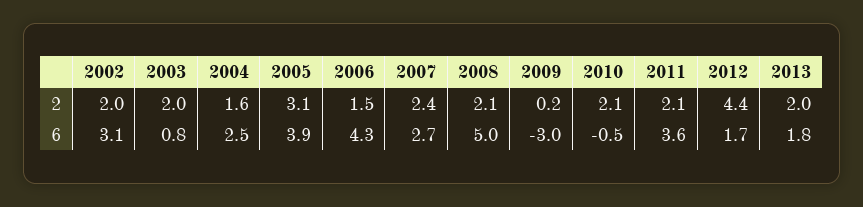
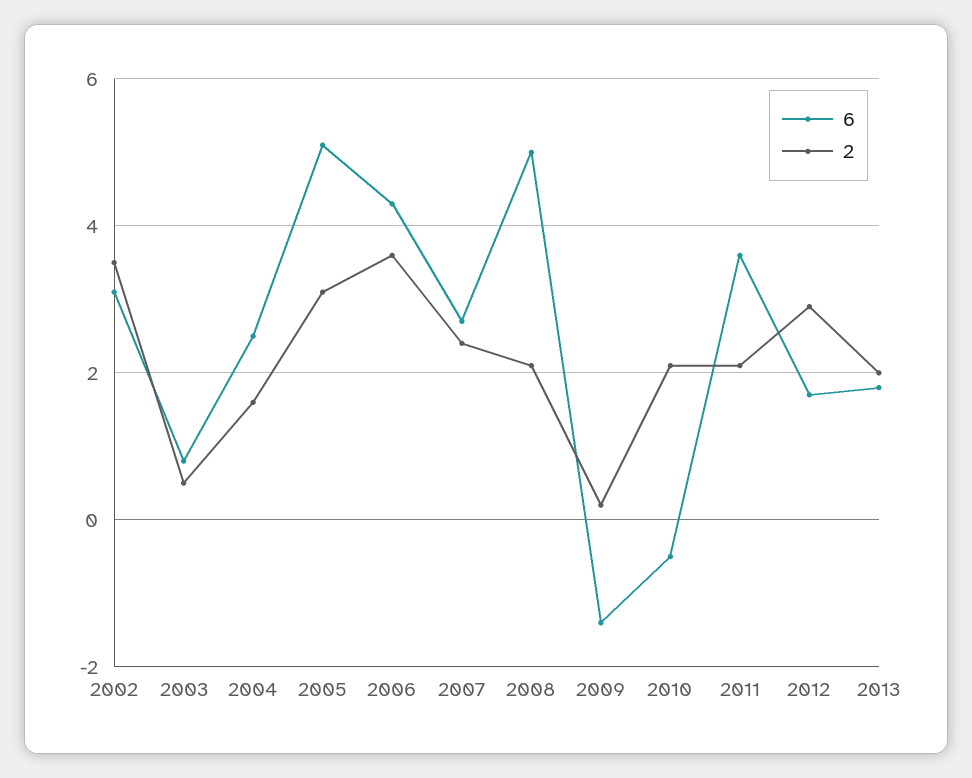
2, 2002: 2 -> 3.5
2, 2003: 2 -> 0.5
2, 2006: 1.5 -> 3.5
2, 2012: 4.4 -> 3
6, 2005: 3.9 -> 5
6, 2009: -3 -> -1.5

